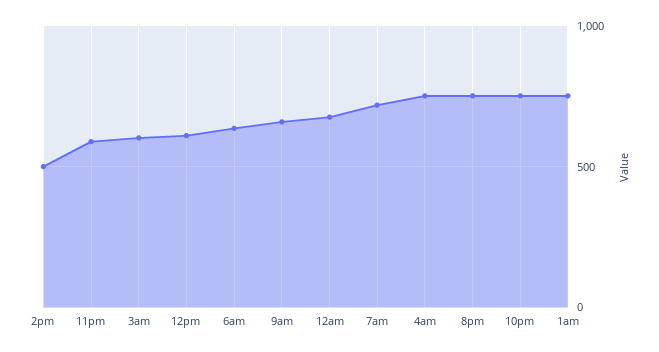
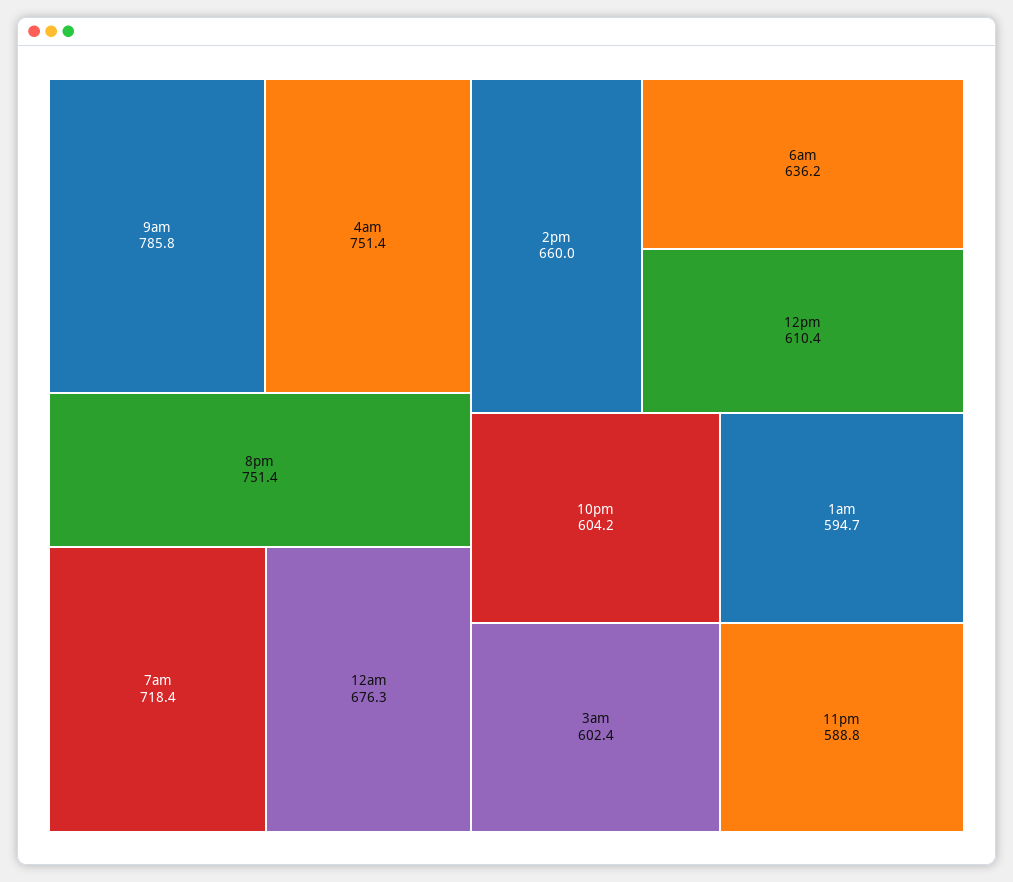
2pm: 500 -> 660
9am: 650 -> 785.8
10pm: 750 -> 604.2
1am: 750 -> 594.7

